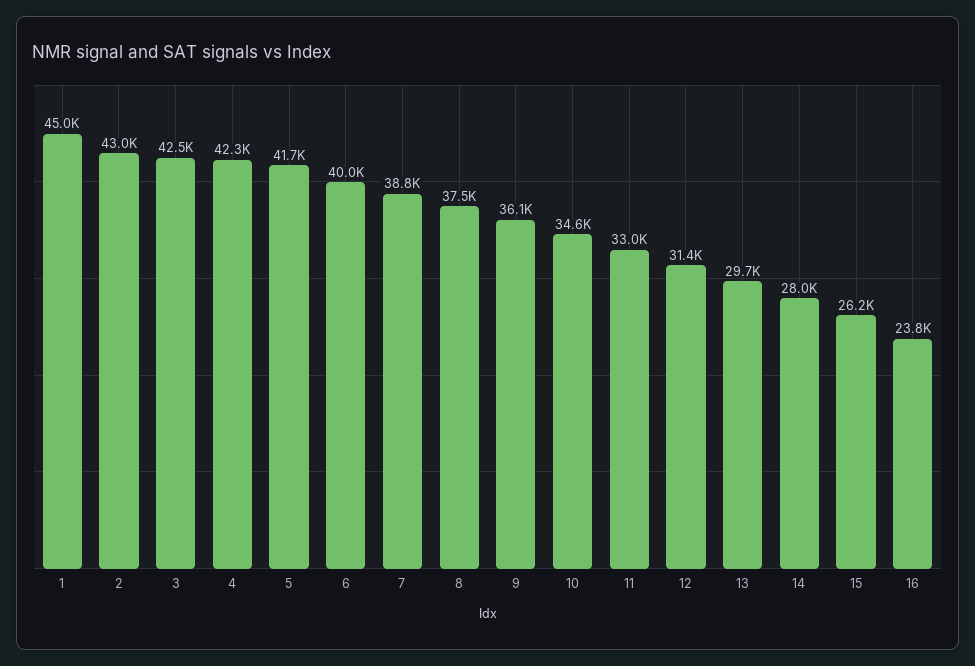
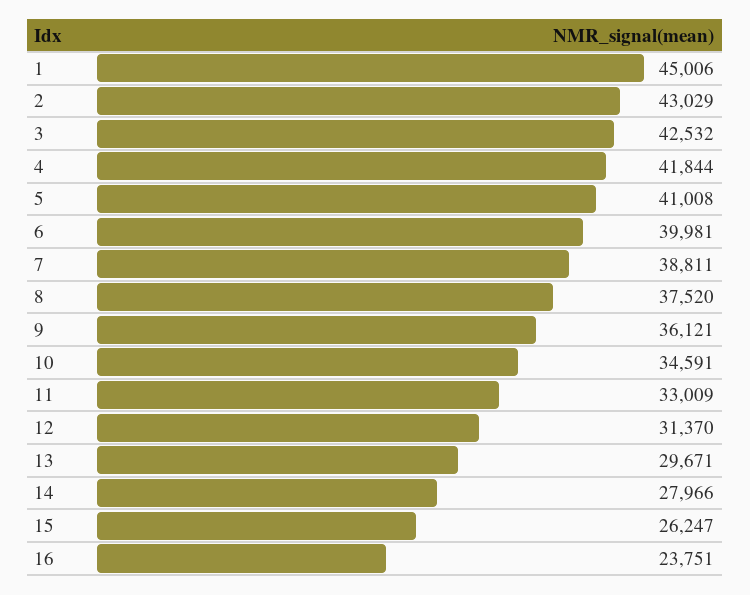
4: 42300 -> 41844
5: 41700 -> 41008

